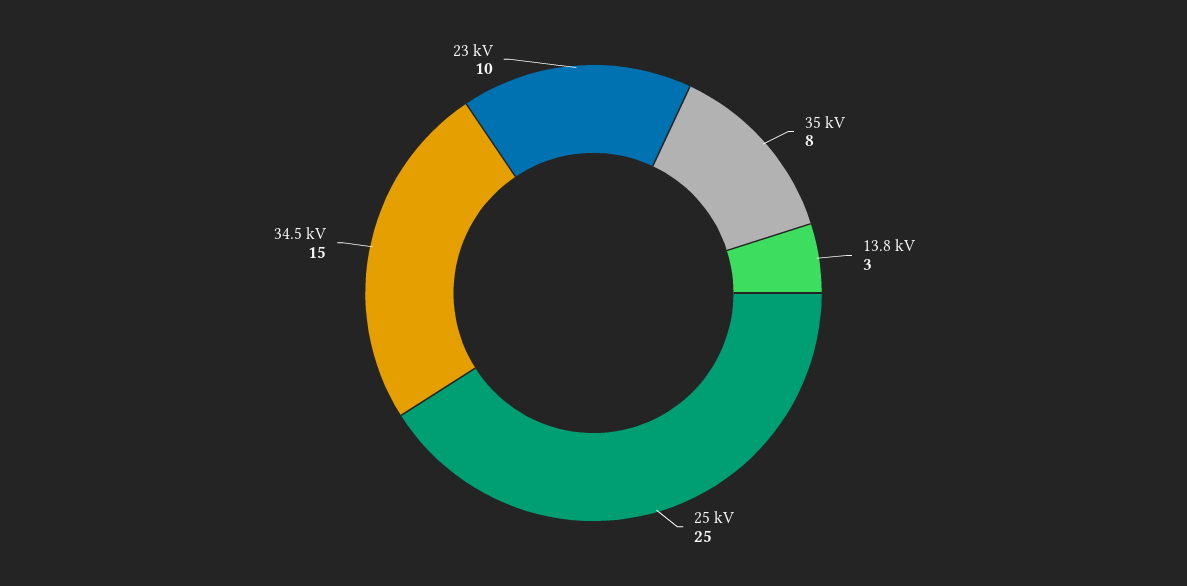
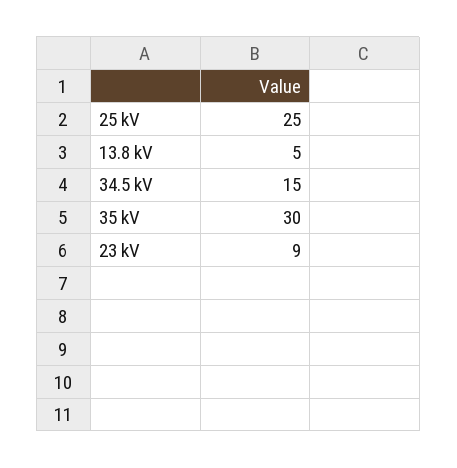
35 kV: 8 -> 30
13.8 kV: 3 -> 5
23 kV: 10 -> 9

